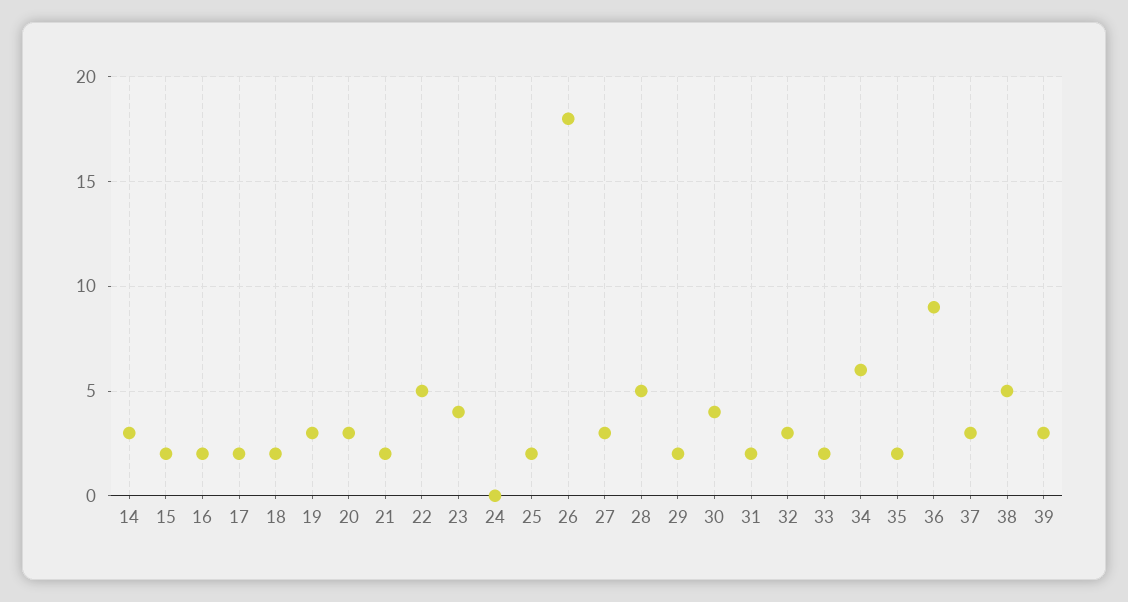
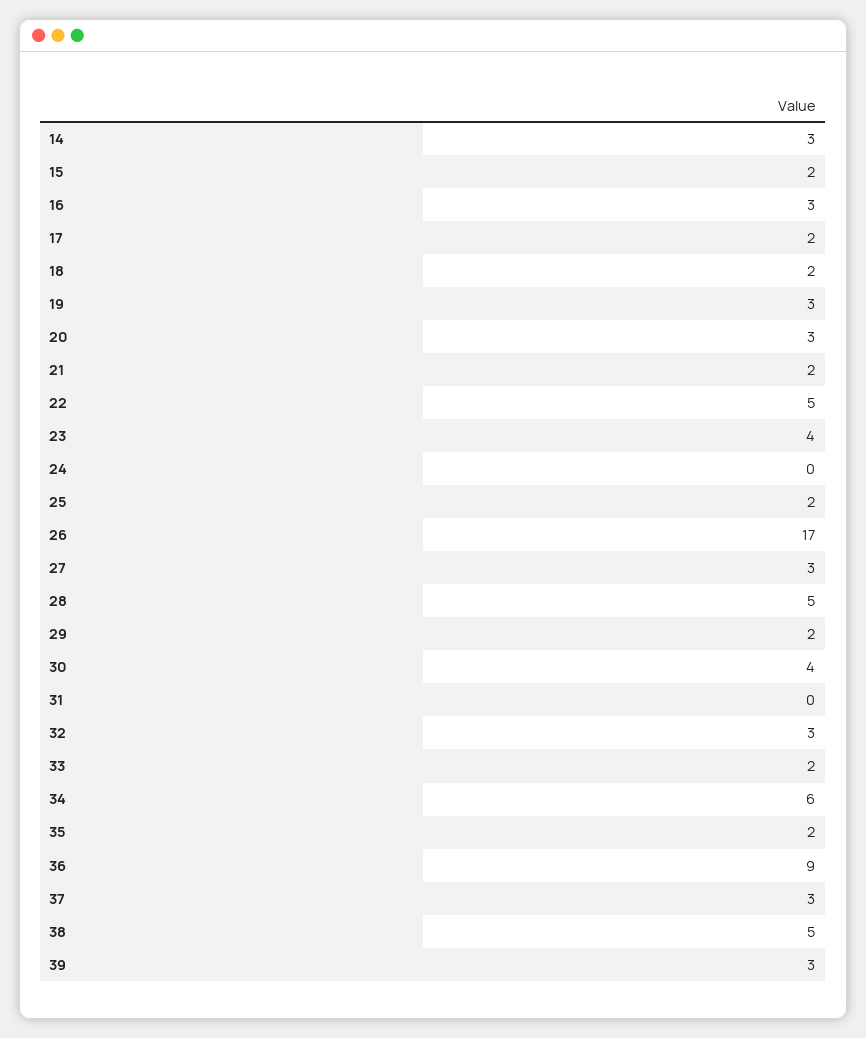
16: 2 -> 3
26: 18 -> 17
31: 2 -> 0

